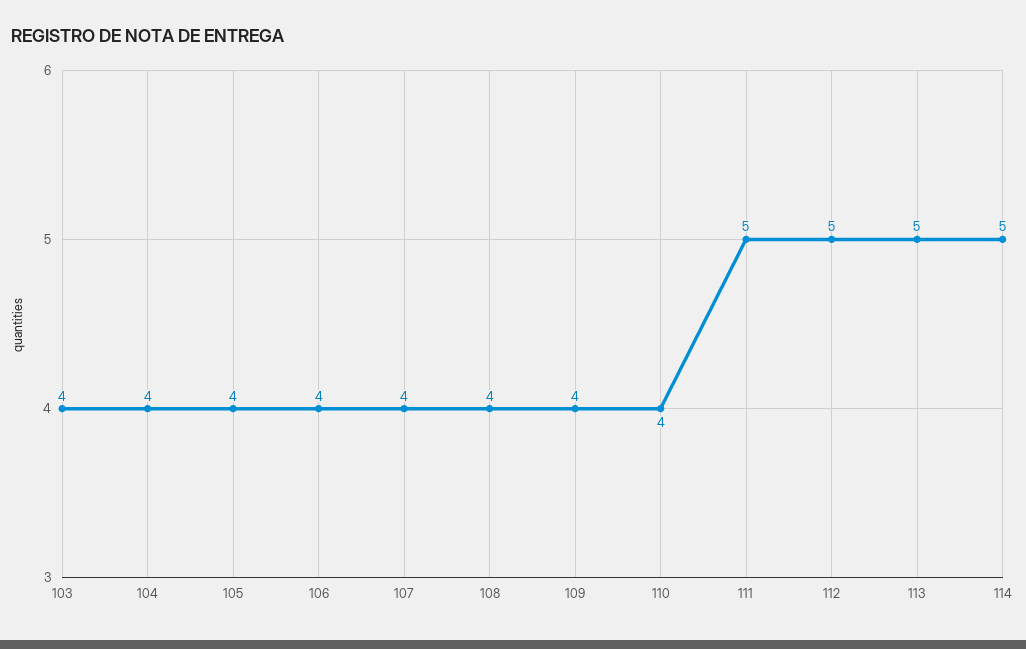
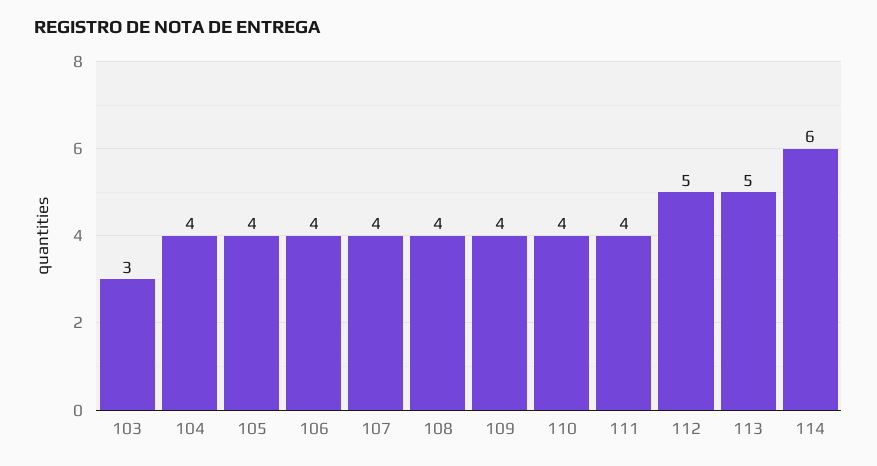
103: 4 -> 3
111: 5 -> 4
114: 5 -> 6

